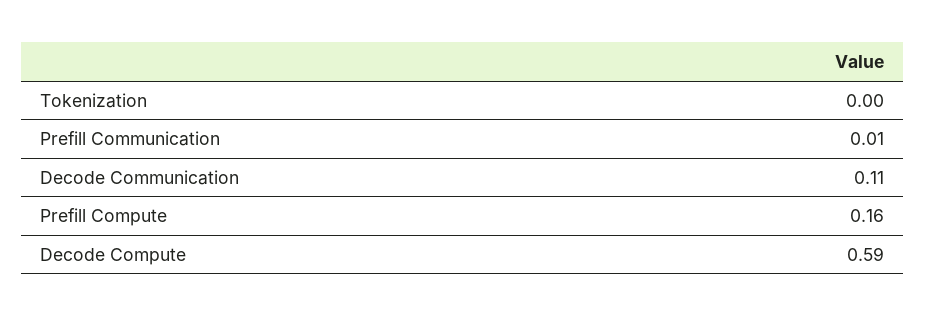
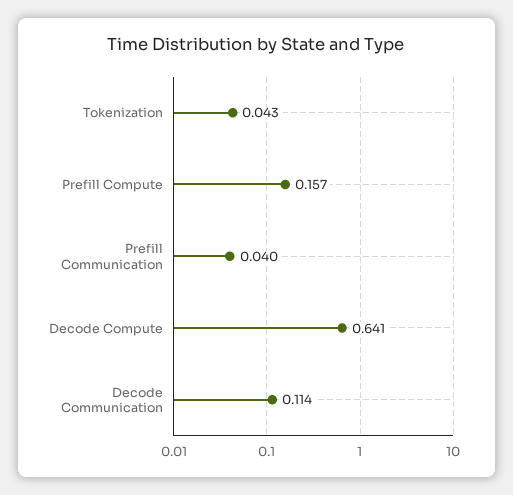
Tokenization: 0 -> 0.043
Prefill Communication: 0.01 -> 0.04
Decode Compute: 0.59 -> 0.641

